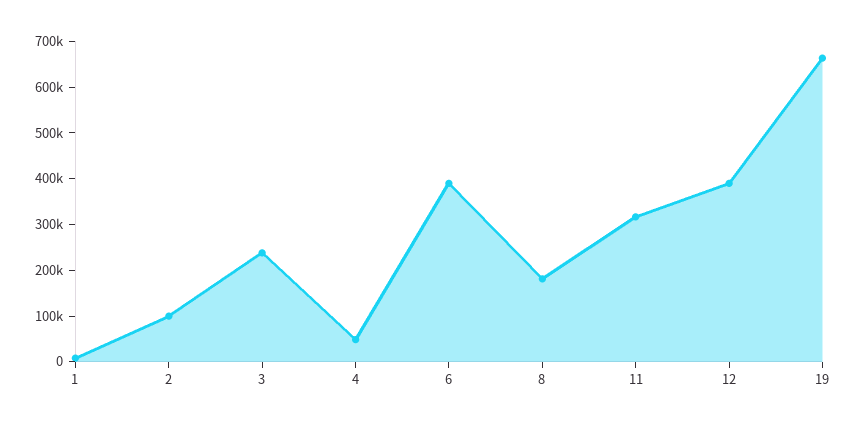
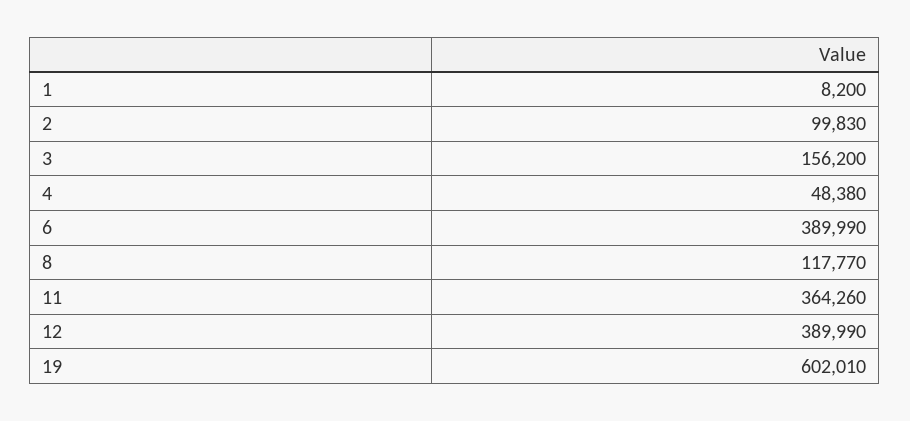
3: 240000 -> 156200
8: 180000 -> 117770
11: 320000 -> 364260
19: 660000 -> 602010

